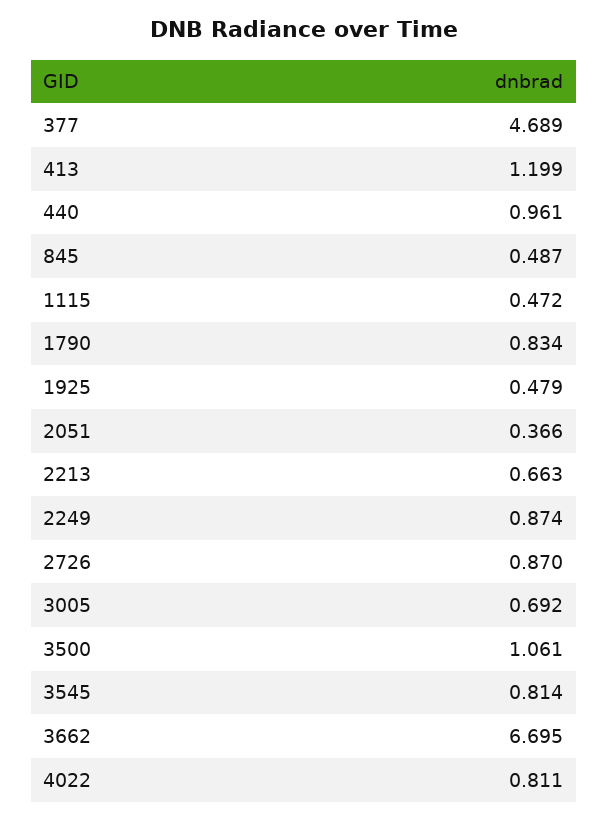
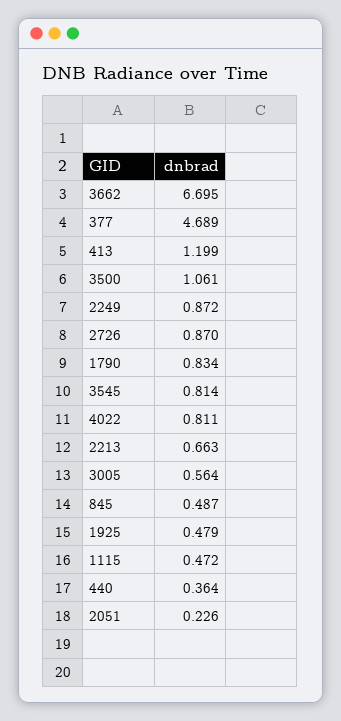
440: 0.961 -> 0.364
2051: 0.366 -> 0.226
2249: 0.874 -> 0.872
3005: 0.692 -> 0.564

